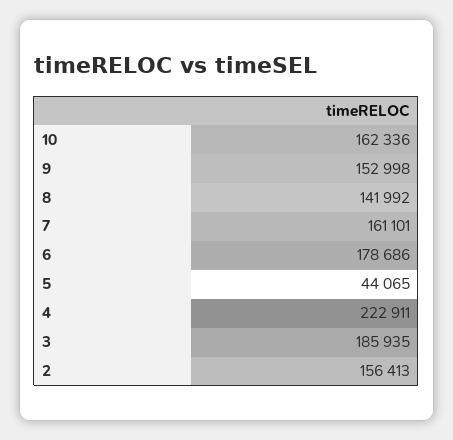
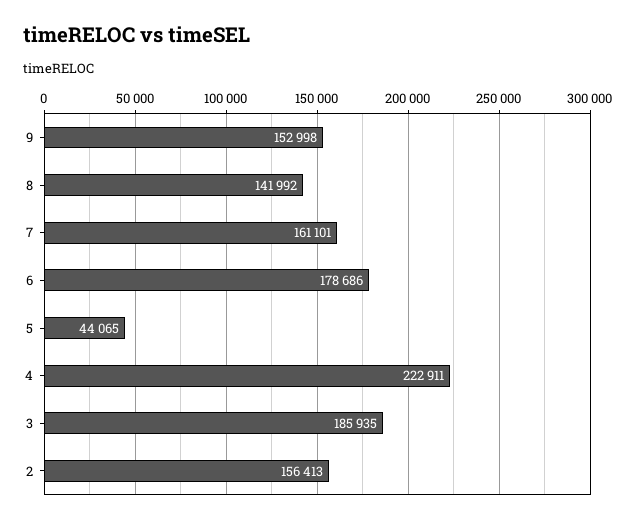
10: 162336 -> none

